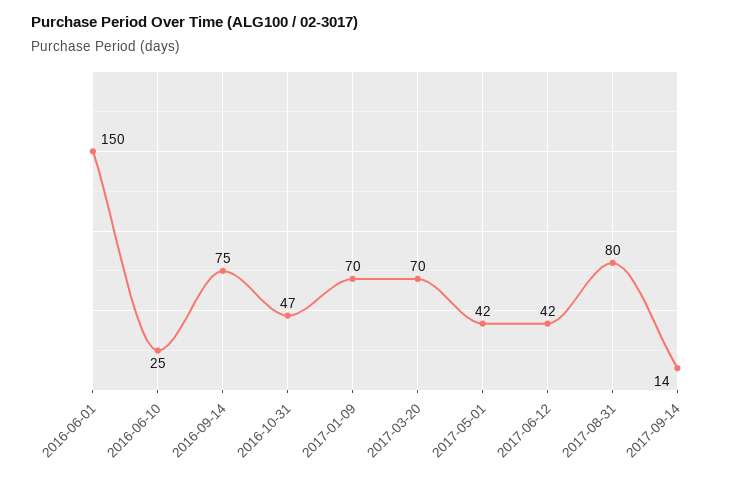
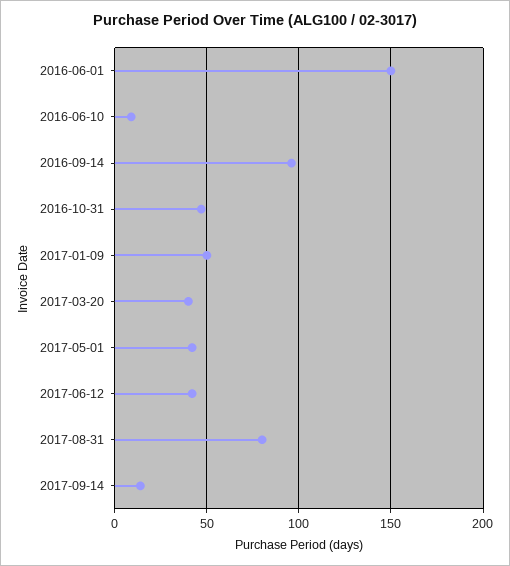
2016-06-10: 25 -> 10
2016-09-14: 75 -> 95
2017-01-09: 70 -> 50
2017-03-20: 70 -> 40

